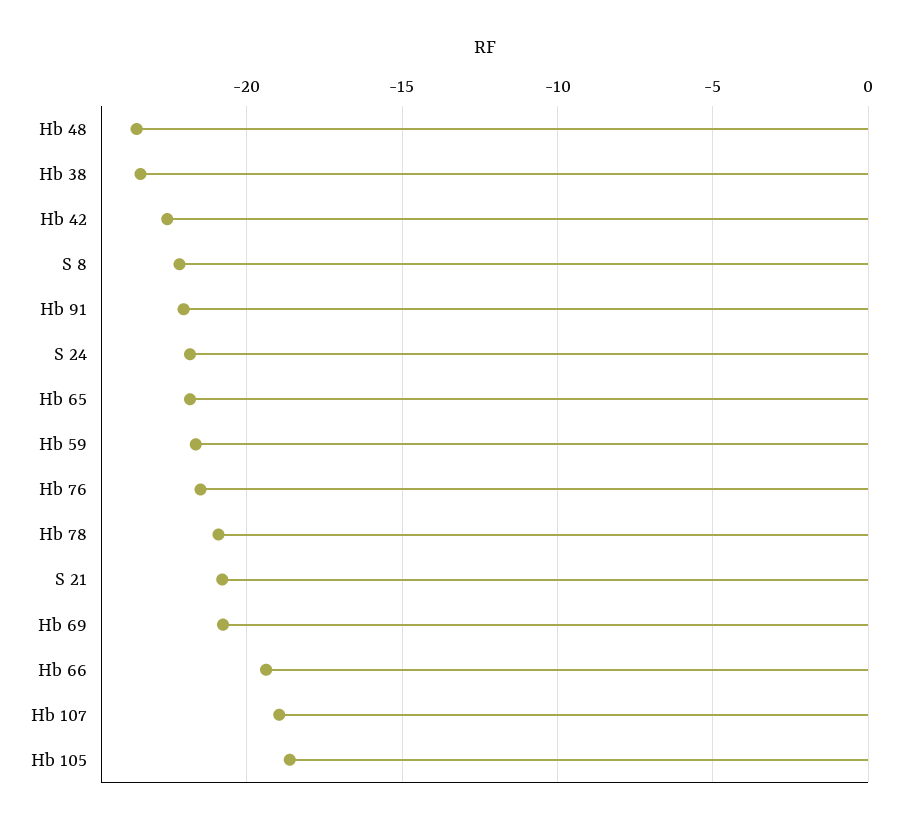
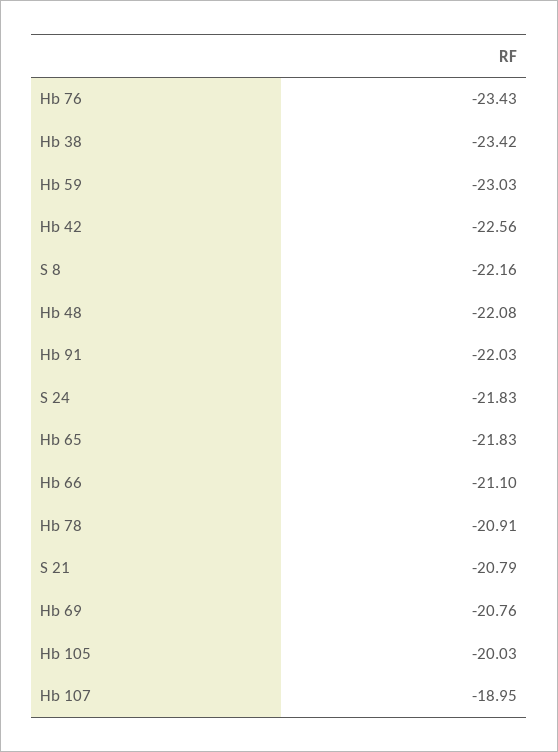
Hb 48: -23.5 -> -22.08
Hb 59: -21.5 -> -23.03
Hb 76: -21.5 -> -23.43
Hb 66: -19.5 -> -21.1
Hb 105: -18.5 -> -20.03

